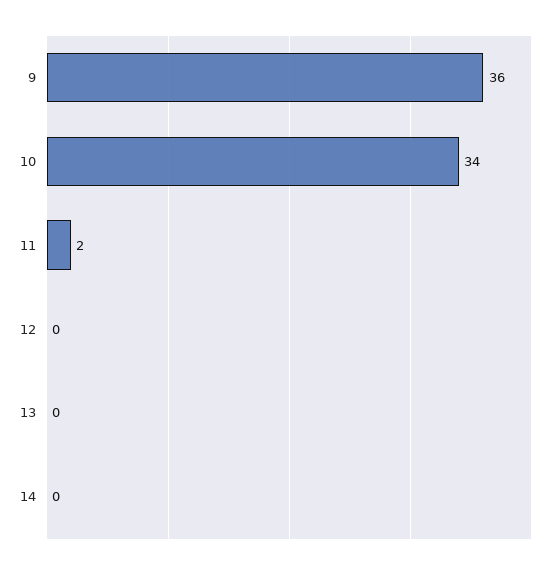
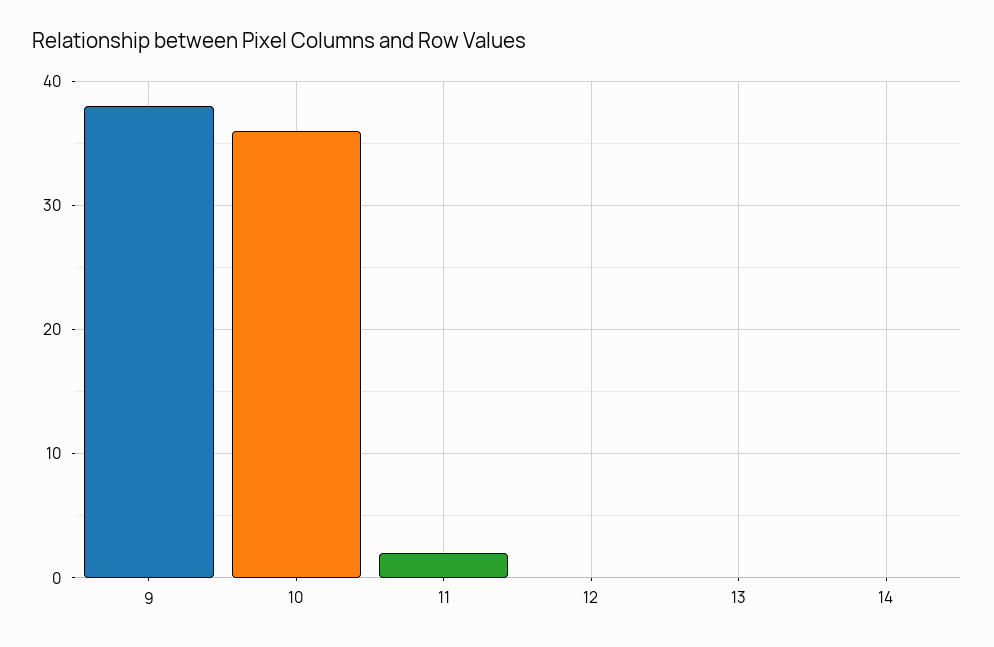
9: 36 -> 38
10: 34 -> 36

